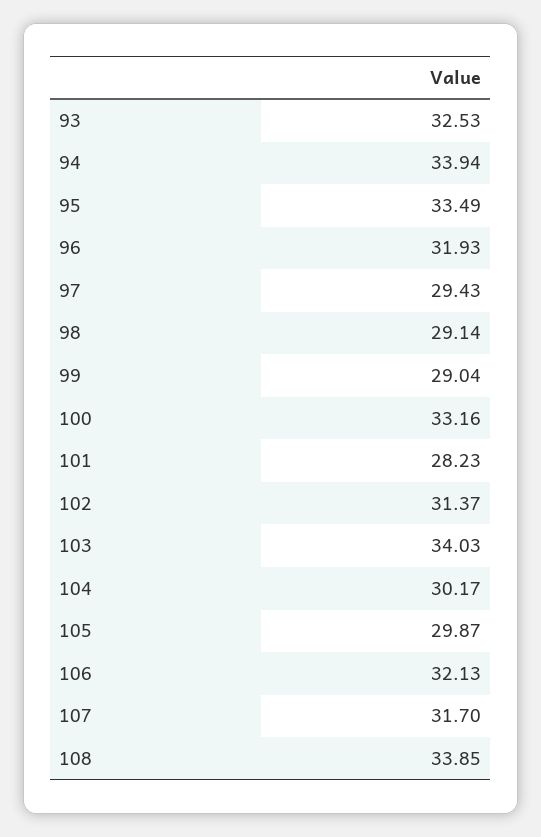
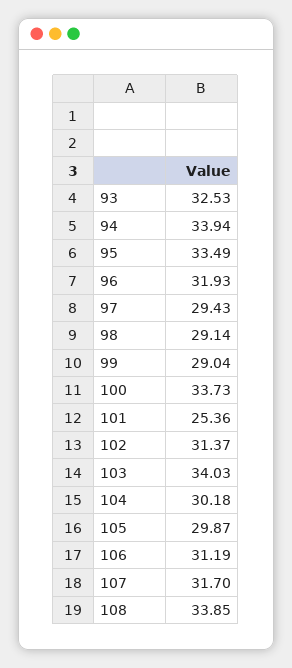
100: 33.16 -> 33.73
101: 28.23 -> 25.36
104: 30.17 -> 30.18
106: 32.13 -> 31.19

